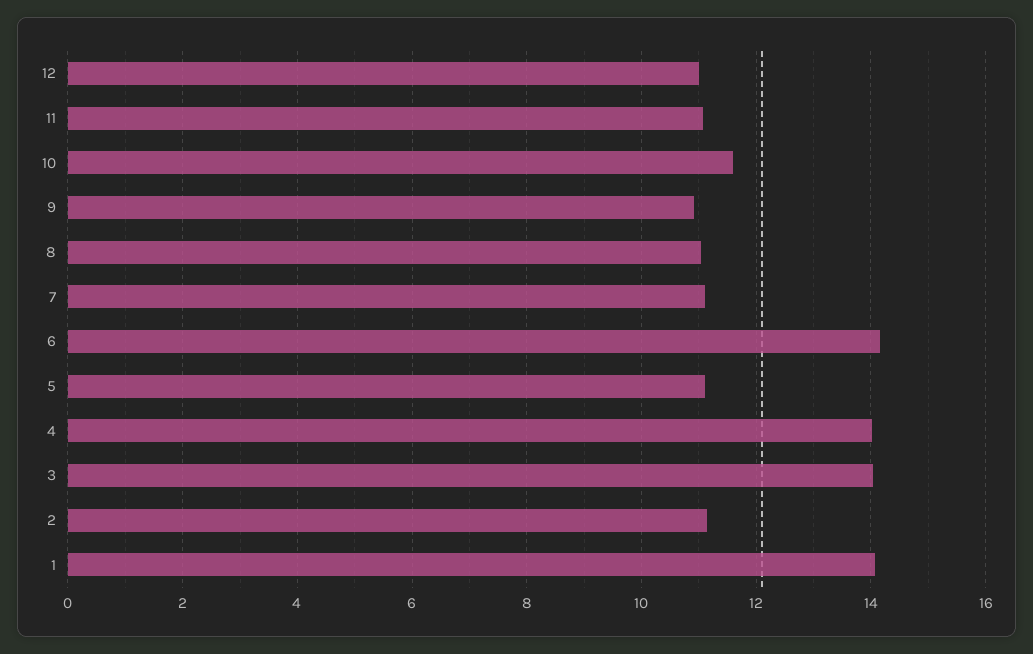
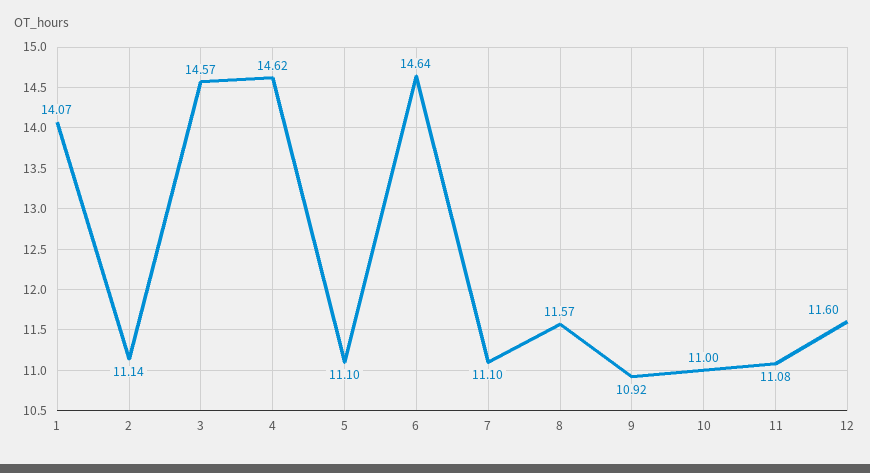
12: 11 -> 11.6
10: 11.6 -> 11
8: 11 -> 11.57
6: 14.2 -> 14.64
4: 14 -> 14.62
3: 14 -> 14.57

